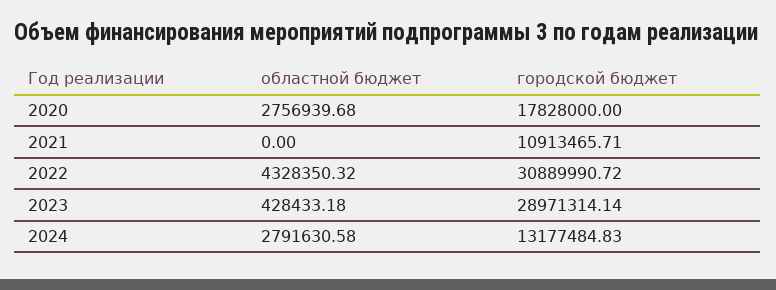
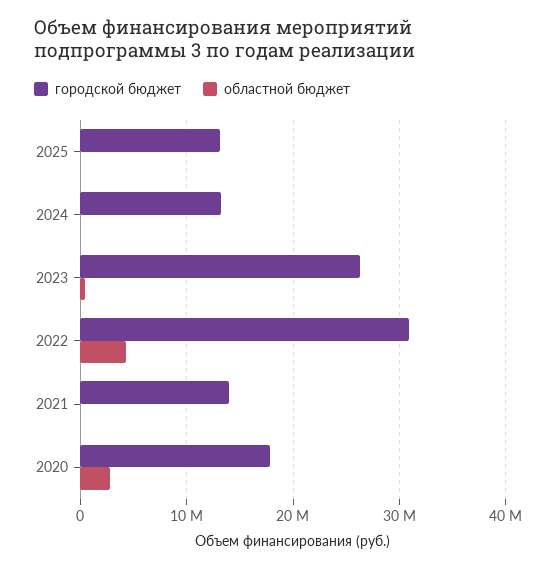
городской бюджет, 2021: 10913465.71 -> 14000000
городской бюджет, 2023: 28971314.14 -> 26000000
областной бюджет, 2024: 2791630.58 -> 0
городской бюджет, 2025: none -> 13000000
областной бюджет, 2025: none -> 0

